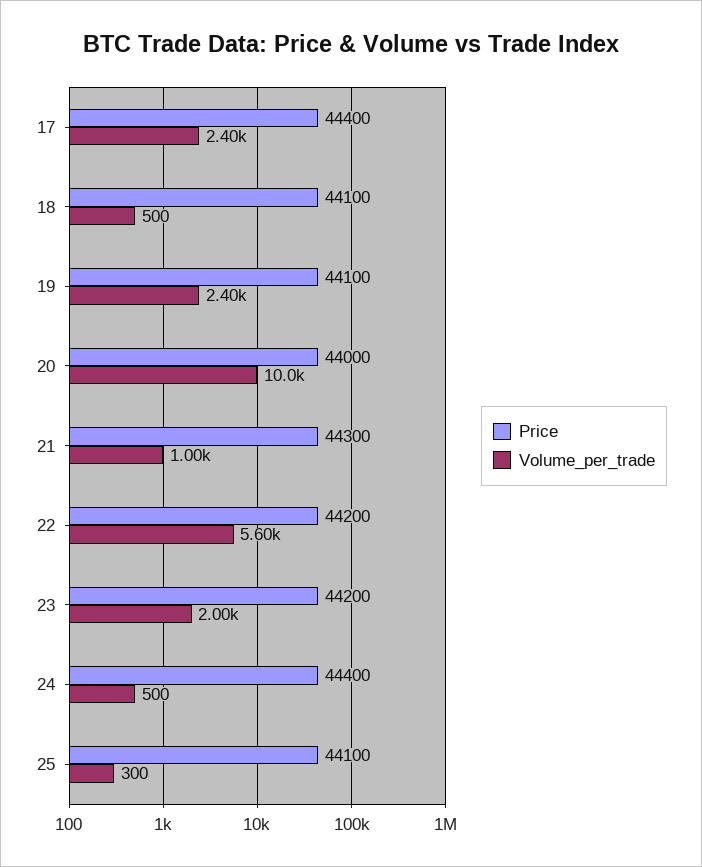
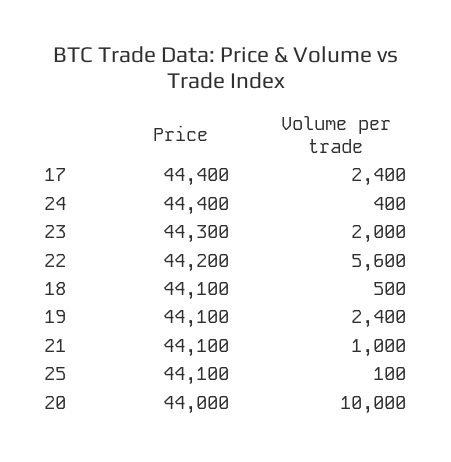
Price, 21: 44300 -> 44100
Price, 23: 44200 -> 44300
Volume_per_trade, 24: 500 -> 400
Volume_per_trade, 25: 300 -> 100

